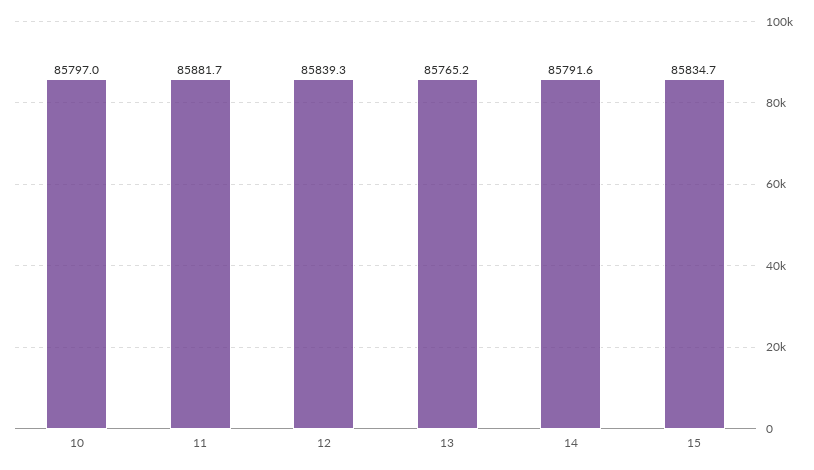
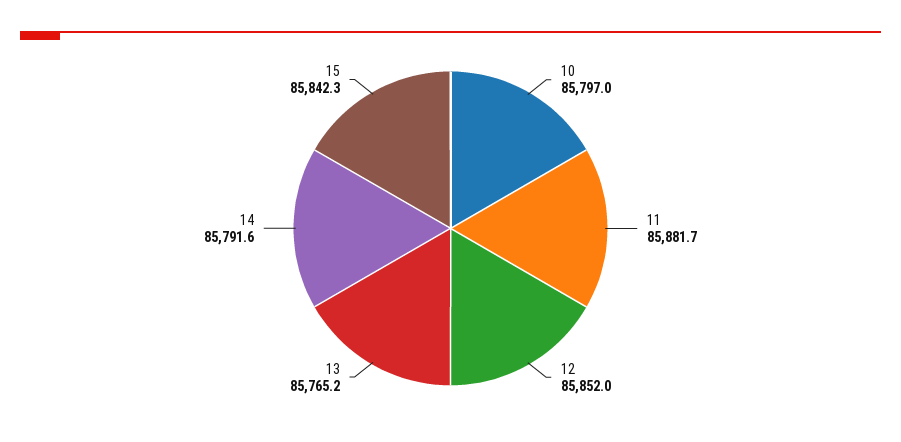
12: 85839.3 -> 85852
15: 85834.7 -> 85842.3

